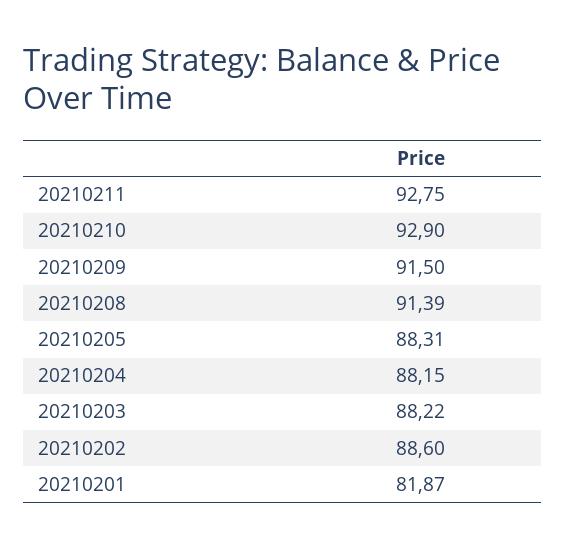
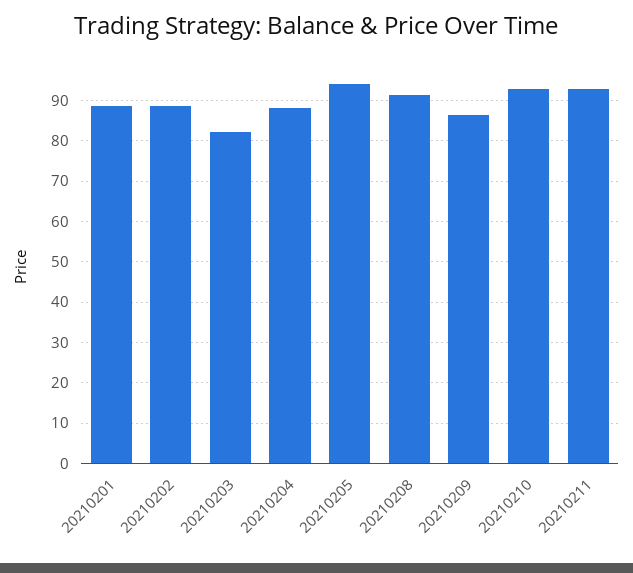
20210209: 91.5 -> 86
20210205: 88.31 -> 94
20210203: 88.22 -> 82
20210201: 81.87 -> 88

